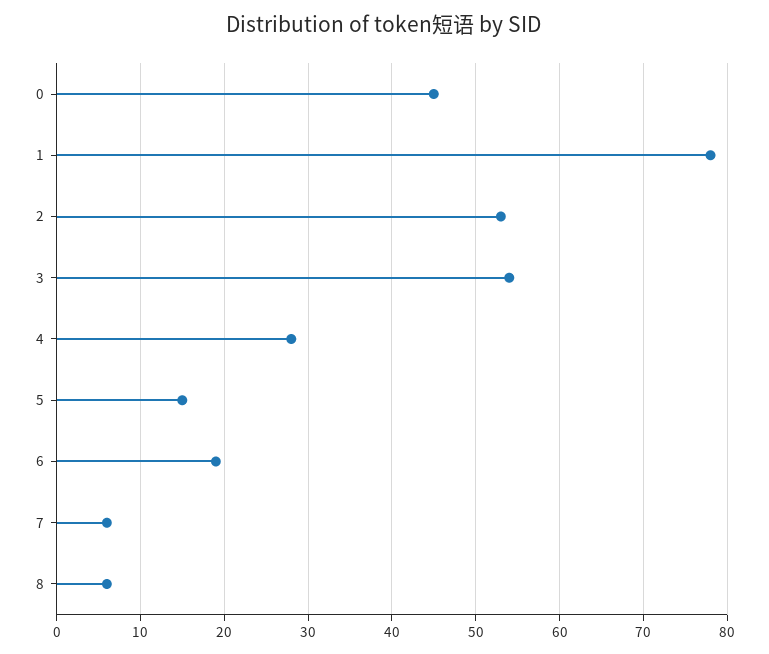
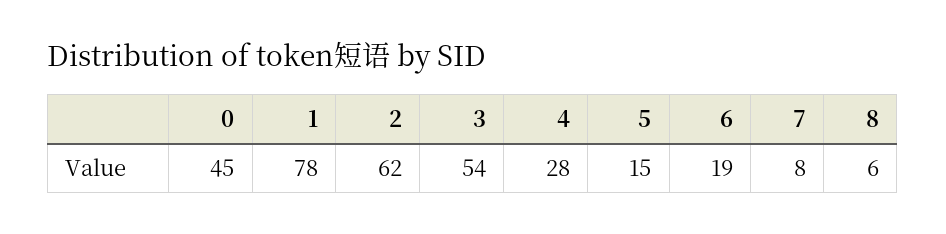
2: 53 -> 62
7: 6 -> 8

